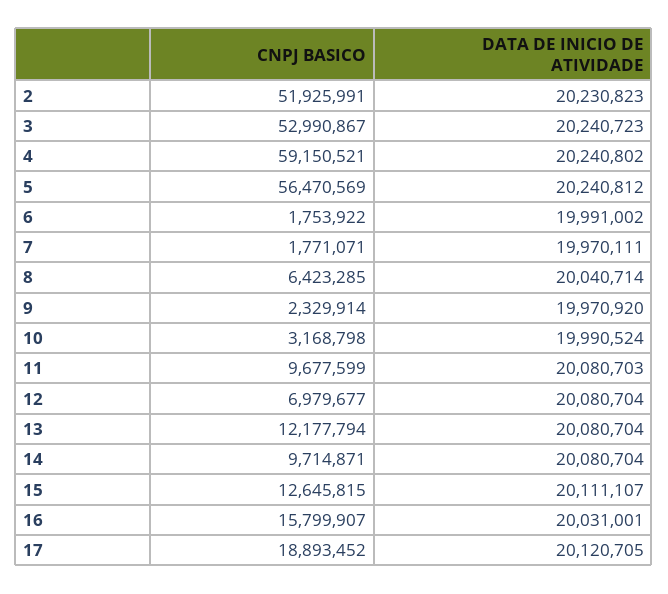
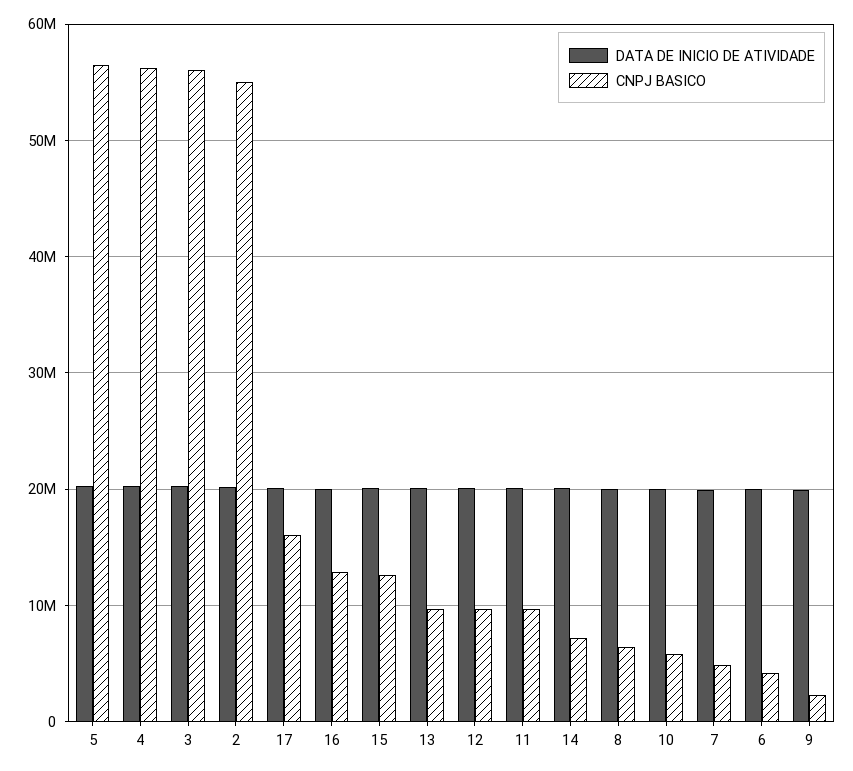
CNPJ BASICO, 2: 51925991 -> 55000000
CNPJ BASICO, 3: 52990867 -> 56000000
CNPJ BASICO, 4: 59150521 -> 56000000
CNPJ BASICO, 6: 1753922 -> 4000000
CNPJ BASICO, 7: 1771071 -> 5000000
CNPJ BASICO, 10: 3168798 -> 6000000
CNPJ BASICO, 12: 6979677 -> 10000000
CNPJ BASICO, 13: 12177794 -> 10000000
CNPJ BASICO, 14: 9714871 -> 7000000
CNPJ BASICO, 16: 15799907 -> 13000000
CNPJ BASICO, 17: 18893452 -> 16000000

